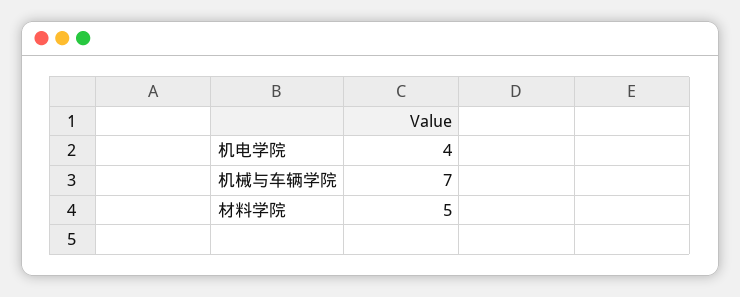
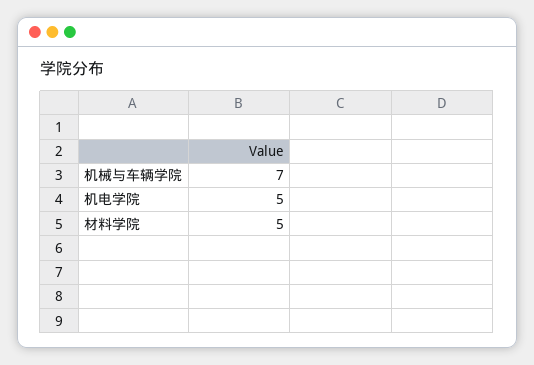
机电学院: 4 -> 5

